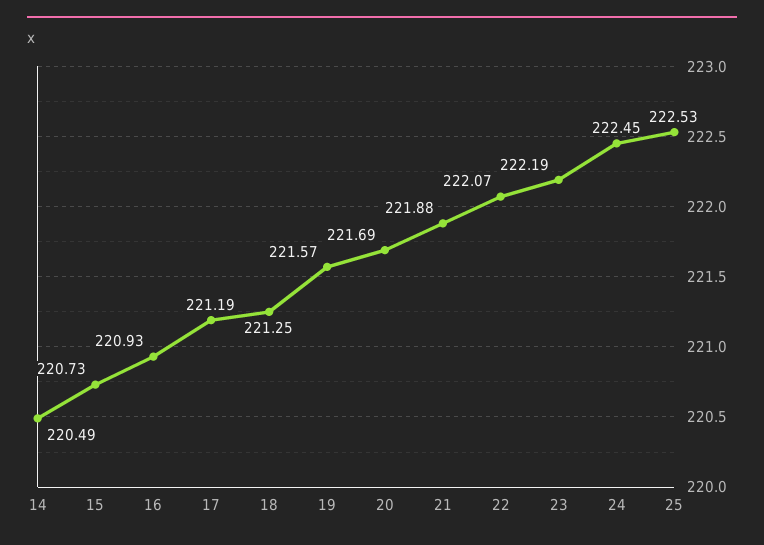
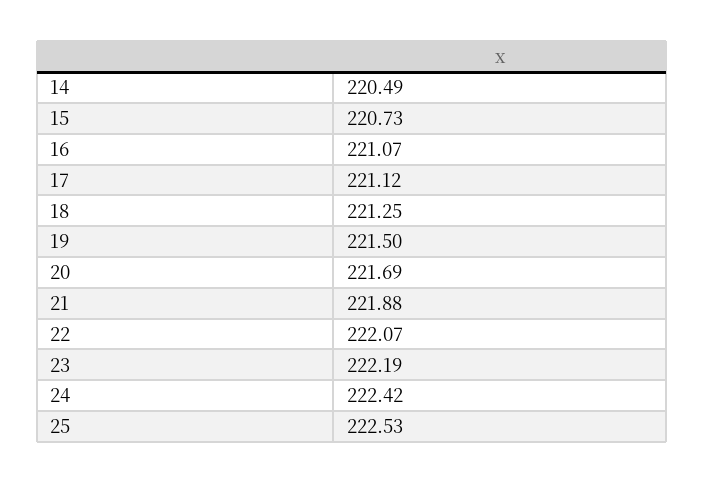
16: 220.93 -> 221.07
17: 221.19 -> 221.12
19: 221.57 -> 221.5
24: 222.45 -> 222.42

